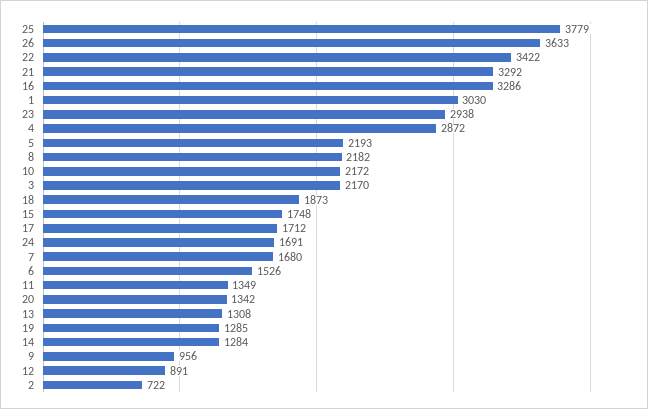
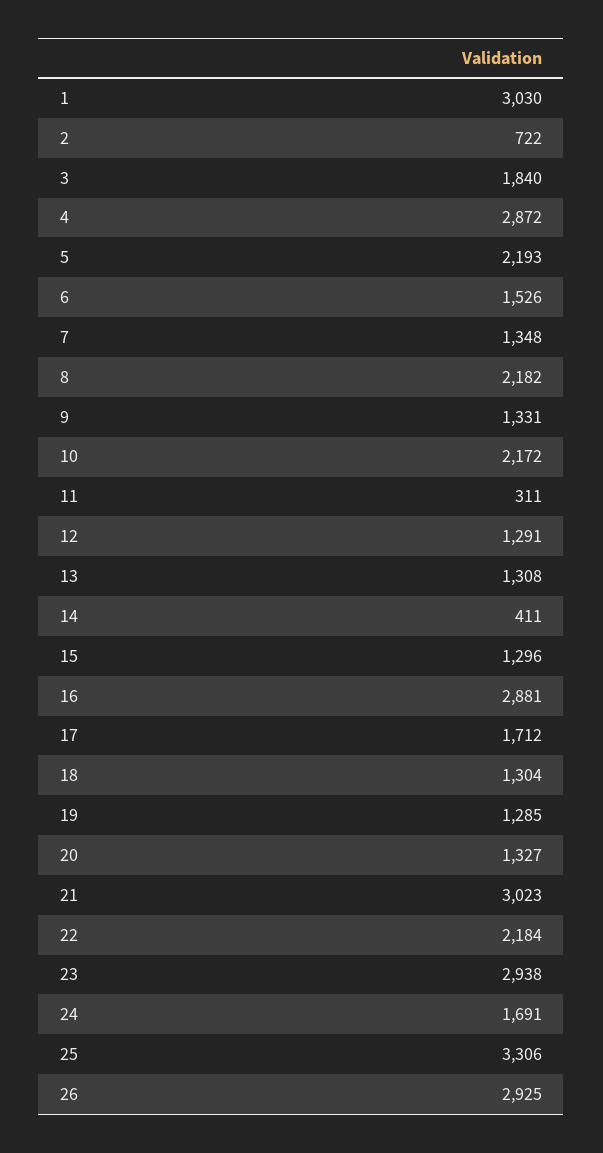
25: 3779 -> 3306
26: 3633 -> 2925
22: 3422 -> 2184
21: 3292 -> 3023
16: 3286 -> 2881
3: 2170 -> 1840
18: 1873 -> 1304
15: 1748 -> 1296
7: 1680 -> 1348
11: 1349 -> 311
20: 1342 -> 1327
14: 1284 -> 411
9: 956 -> 1331
12: 891 -> 1291

